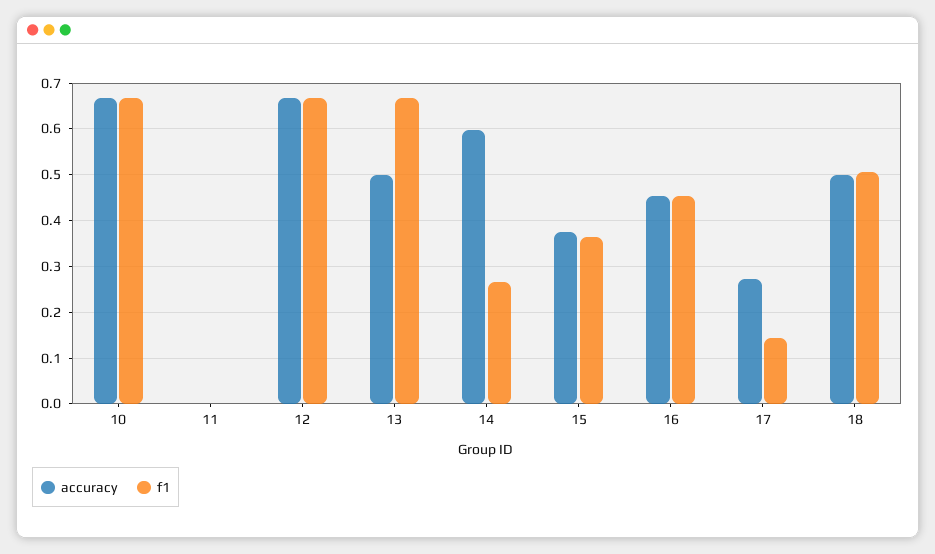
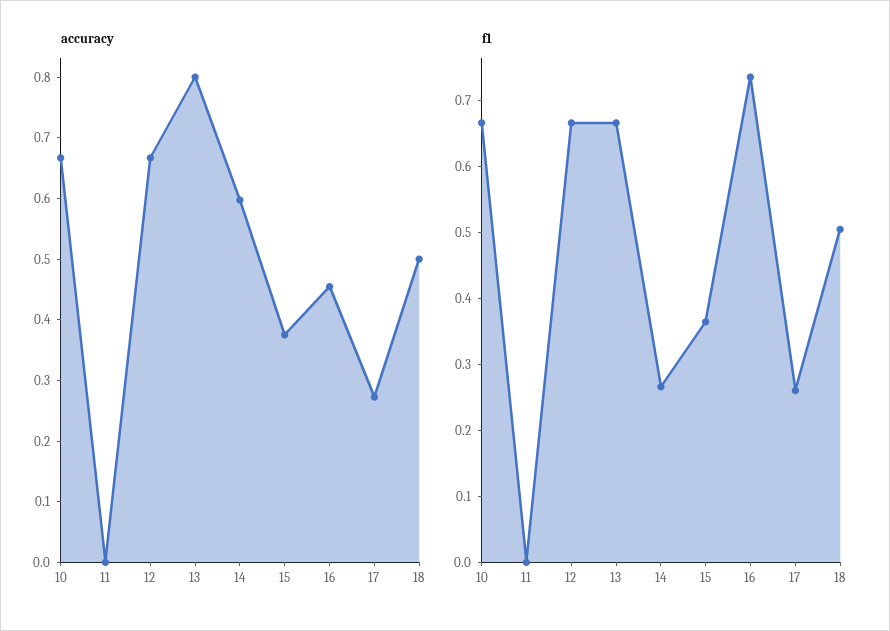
accuracy, 13: 0.5 -> 0.8
f1, 16: 0.46 -> 0.74
f1, 17: 0.14 -> 0.26

